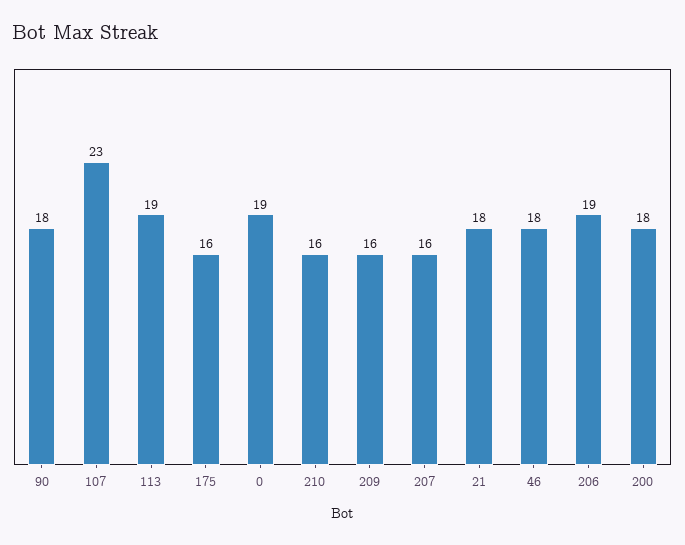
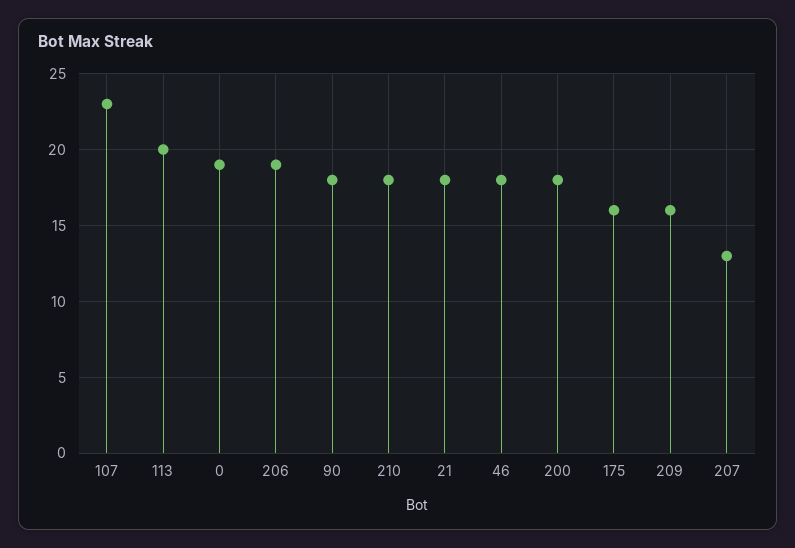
113: 19 -> 20
210: 16 -> 18
207: 16 -> 13

